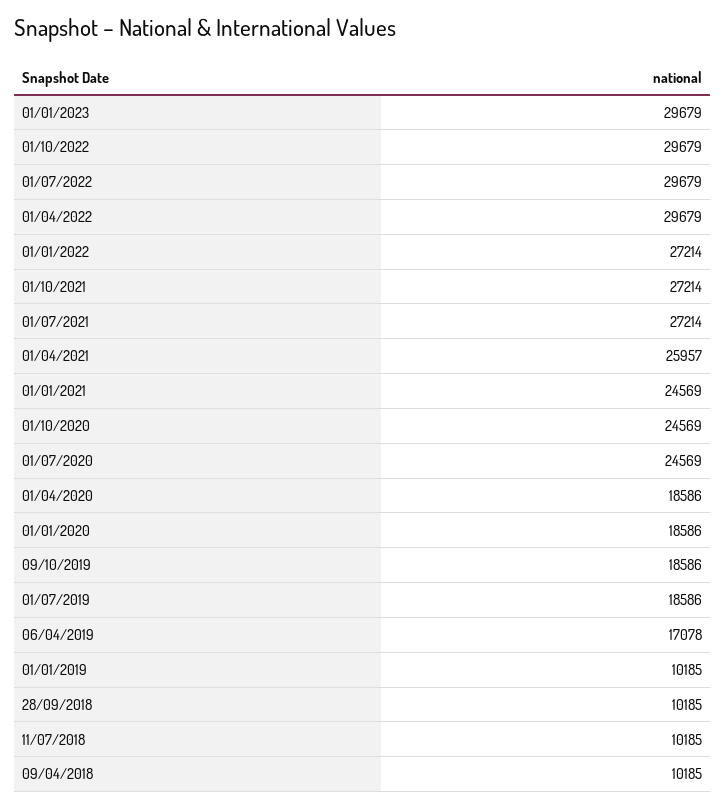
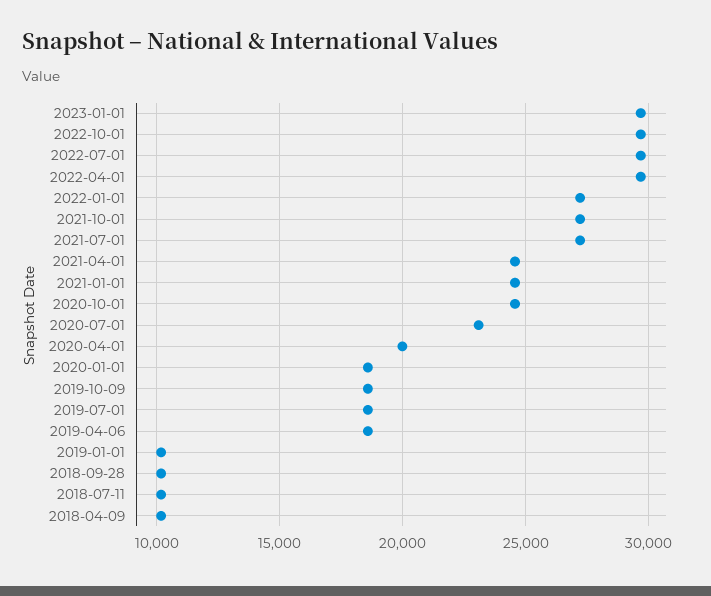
01/04/2021: 25957 -> 24500
01/07/2020: 24569 -> 23000
01/04/2020: 18586 -> 20000
06/04/2019: 17078 -> 18500

